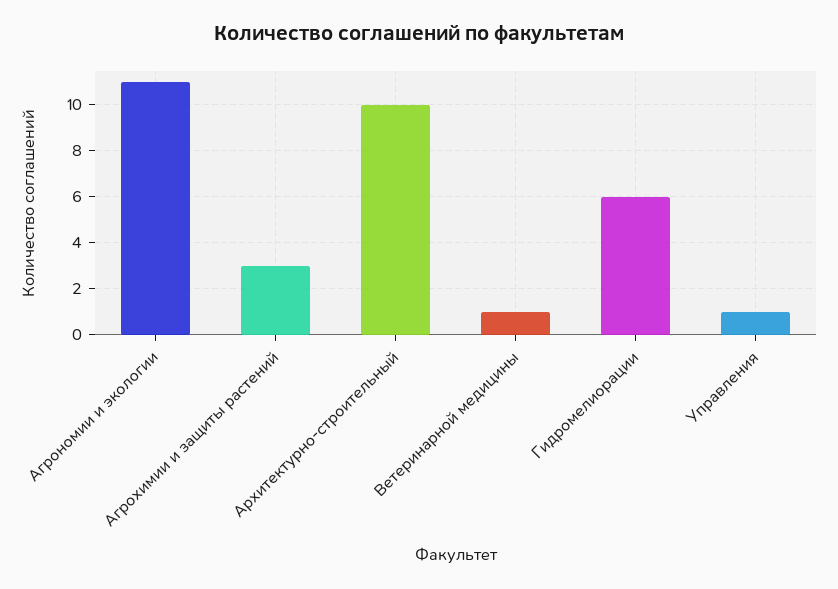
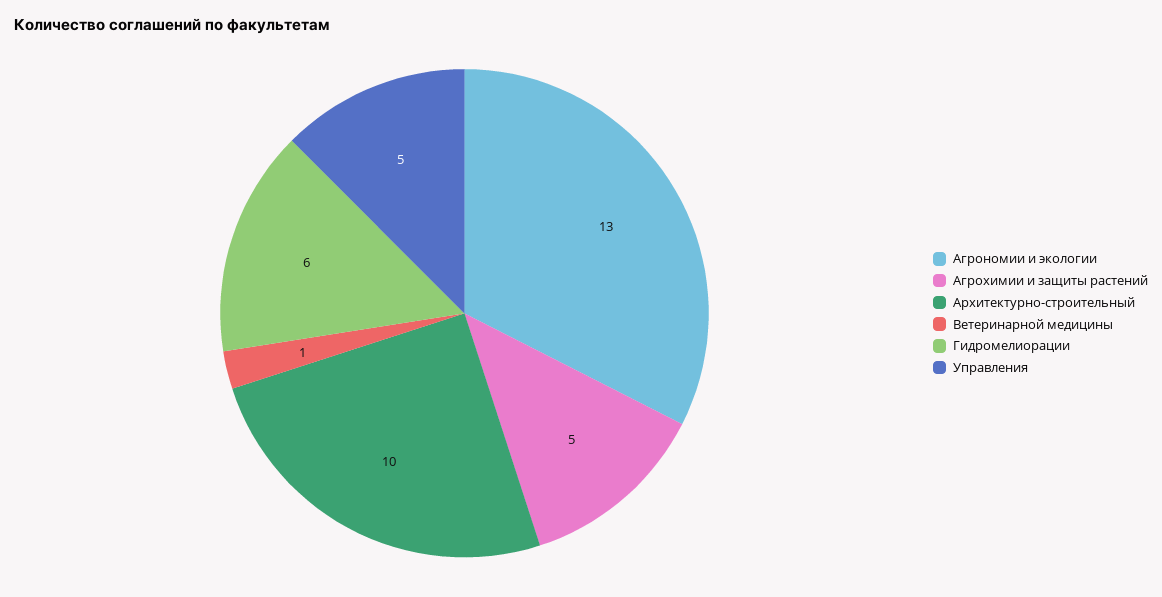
Агрономии и экологии: 11 -> 13
Агрохимии и защиты растений: 3 -> 5
Управления: 1 -> 5

